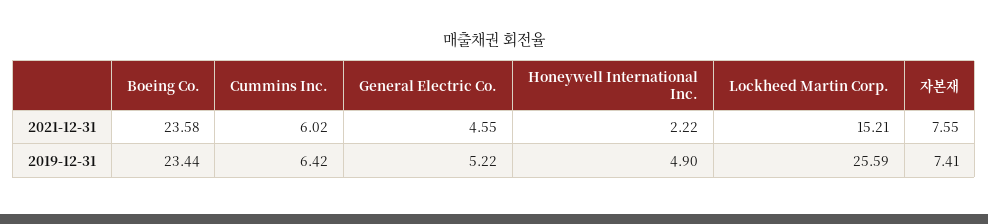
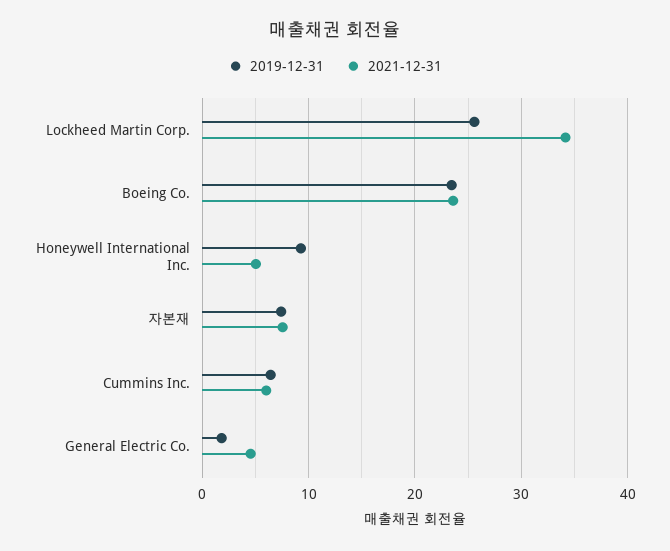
2021-12-31, Honeywell International Inc.: 2.22 -> 5
2021-12-31, Lockheed Martin Corp.: 15.21 -> 34
2019-12-31, General Electric Co.: 5.22 -> 2
2019-12-31, Honeywell International Inc.: 4.9 -> 9

